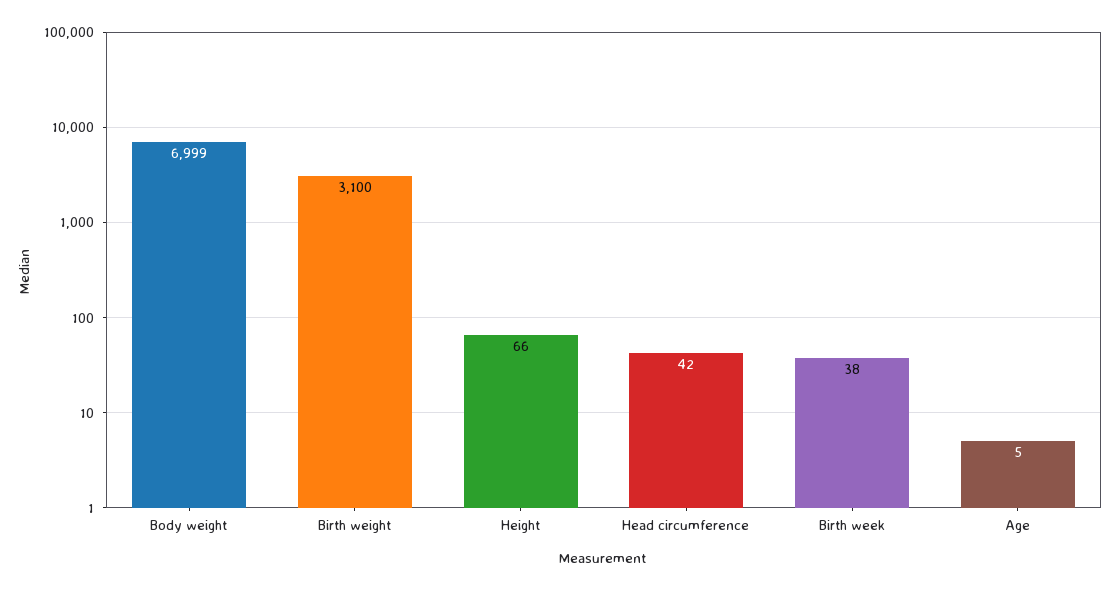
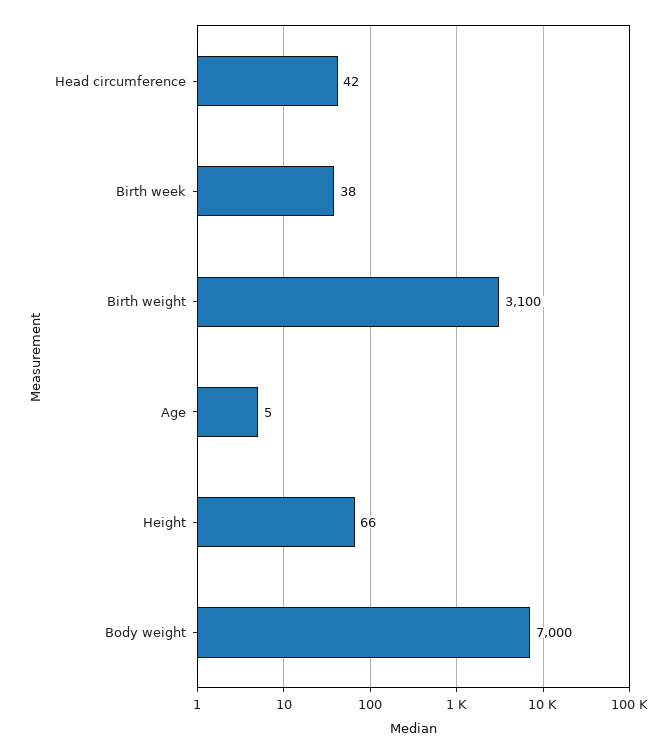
Body weight: 6999 -> 7000

